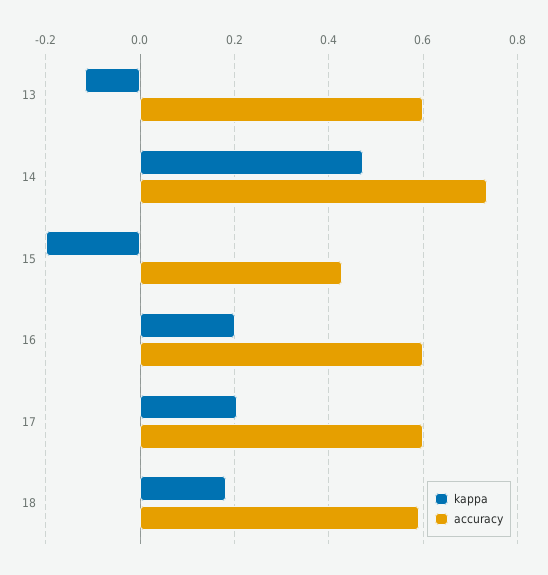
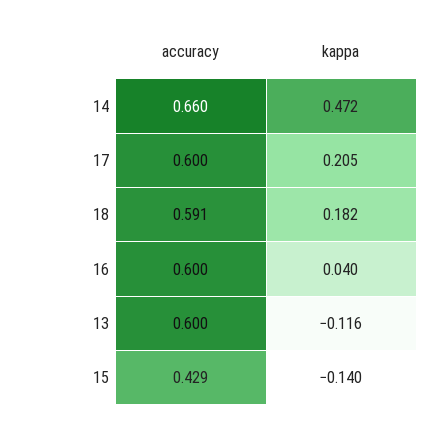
accuracy, 14: 0.74 -> 0.66
kappa, 15: -0.2 -> -0.14
kappa, 16: 0.2 -> 0.04

